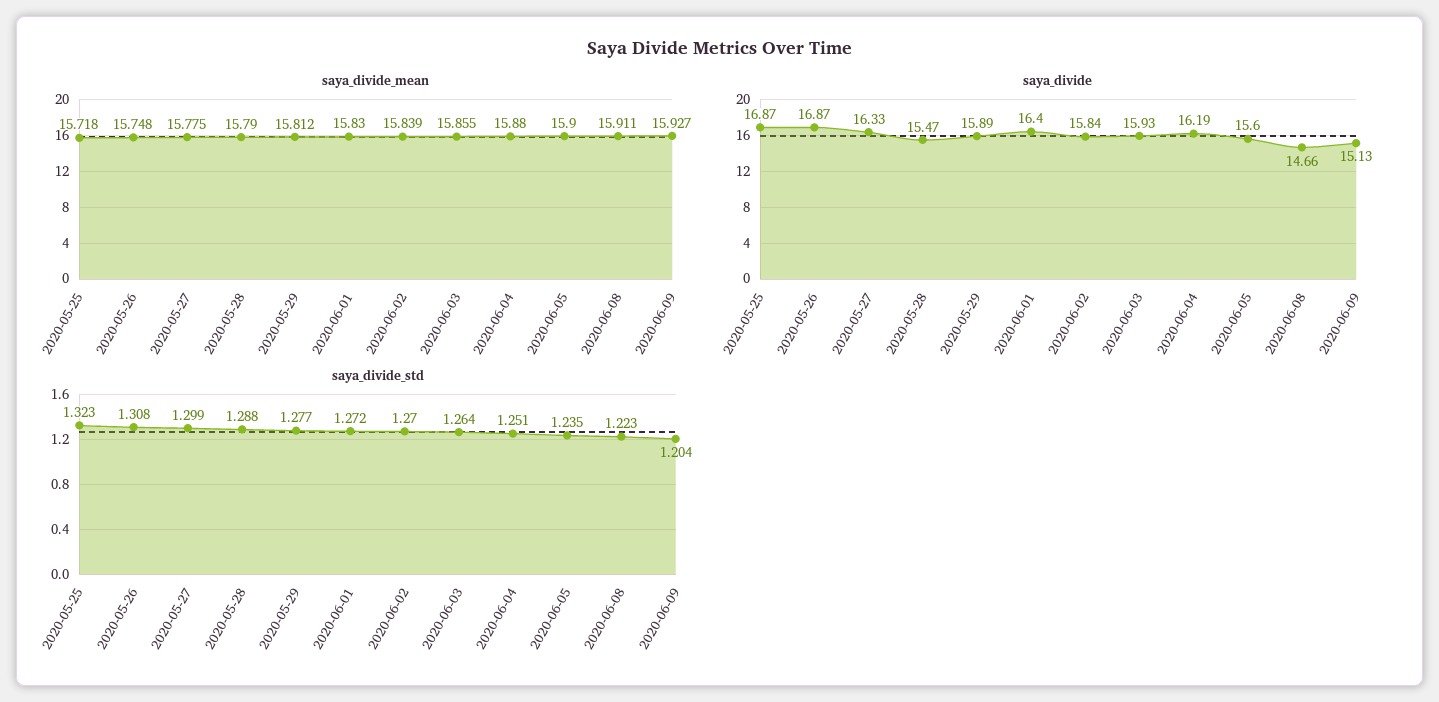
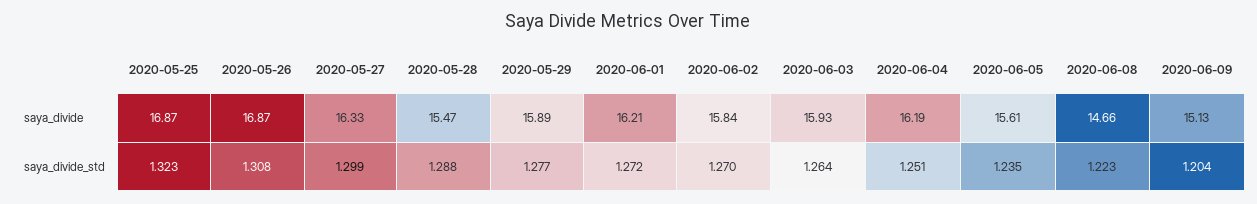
saya_divide_mean, 2020-05-25: 15.718 -> none
saya_divide_mean, 2020-05-26: 15.748 -> none
saya_divide_mean, 2020-05-27: 15.775 -> none
saya_divide_mean, 2020-05-28: 15.79 -> none
saya_divide_mean, 2020-05-29: 15.812 -> none
saya_divide_mean, 2020-06-01: 15.83 -> none
saya_divide_mean, 2020-06-02: 15.839 -> none
saya_divide_mean, 2020-06-03: 15.855 -> none
saya_divide_mean, 2020-06-04: 15.88 -> none
saya_divide_mean, 2020-06-05: 15.9 -> none
saya_divide_mean, 2020-06-08: 15.911 -> none
saya_divide_mean, 2020-06-09: 15.927 -> none
saya_divide, 2020-06-01: 16.4 -> 16.21
saya_divide, 2020-06-05: 15.6 -> 15.61

